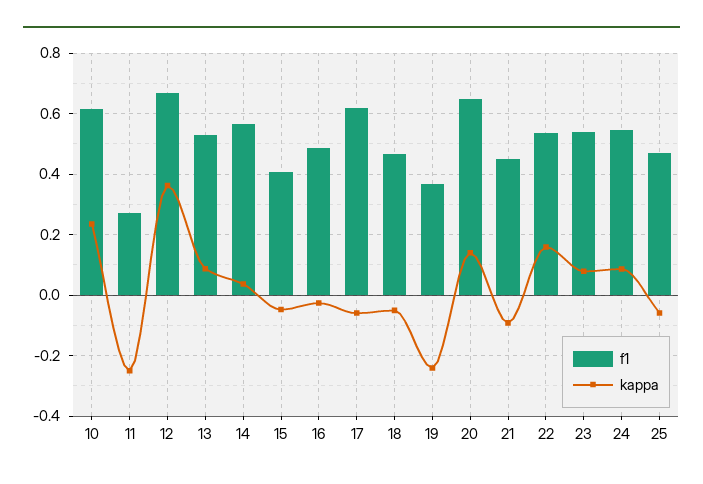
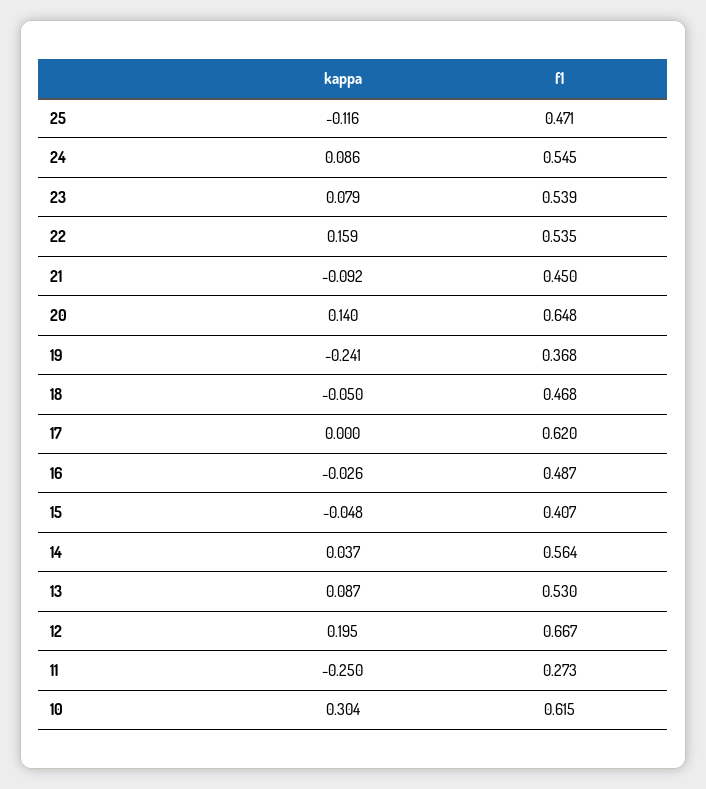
kappa, 10: 0.24 -> 0.304
kappa, 12: 0.36 -> 0.195
kappa, 17: -0.06 -> 0
kappa, 25: -0.06 -> -0.116

